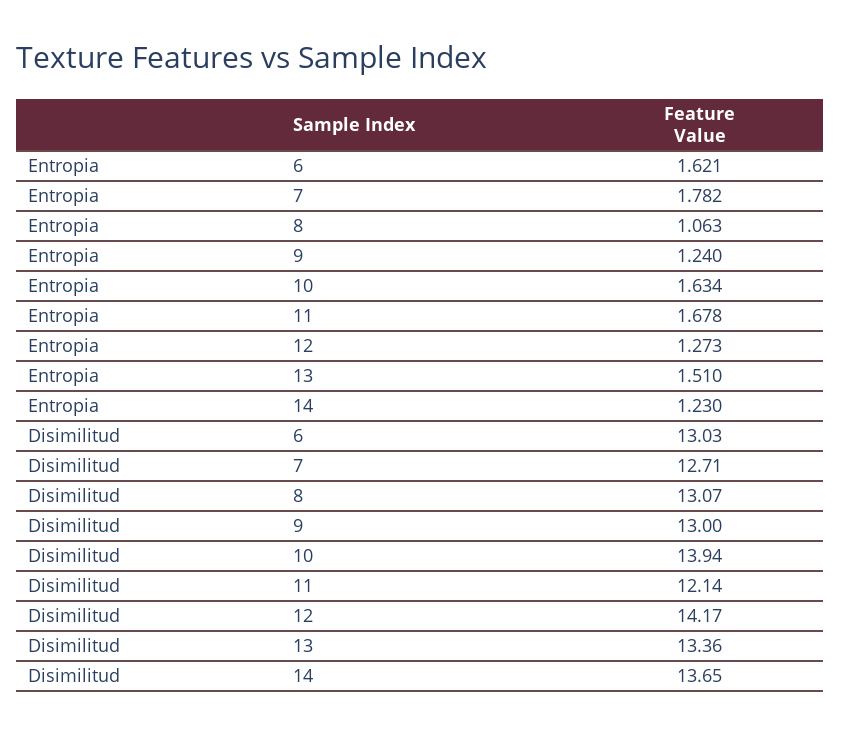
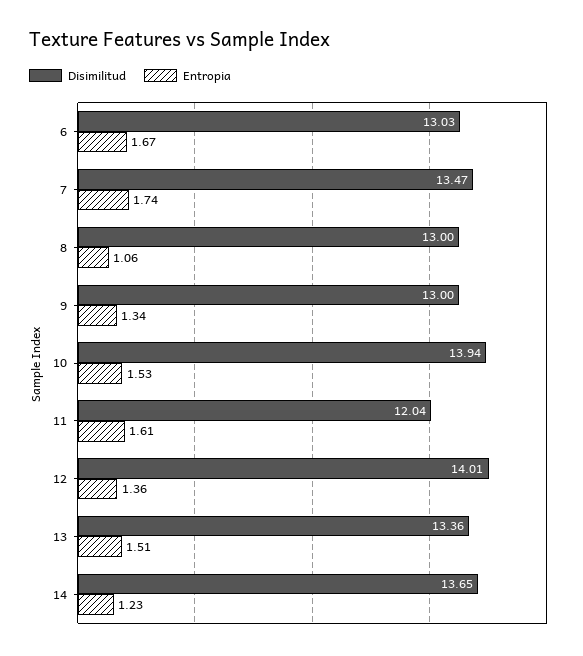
Entropia, 6: 1.621 -> 1.67
Entropia, 7: 1.782 -> 1.74
Entropia, 9: 1.24 -> 1.34
Entropia, 10: 1.634 -> 1.53
Entropia, 11: 1.678 -> 1.61
Entropia, 12: 1.273 -> 1.36
Disimilitud, 7: 12.71 -> 13.47
Disimilitud, 8: 13.07 -> 13
Disimilitud, 11: 12.14 -> 12.04
Disimilitud, 12: 14.17 -> 14.01

